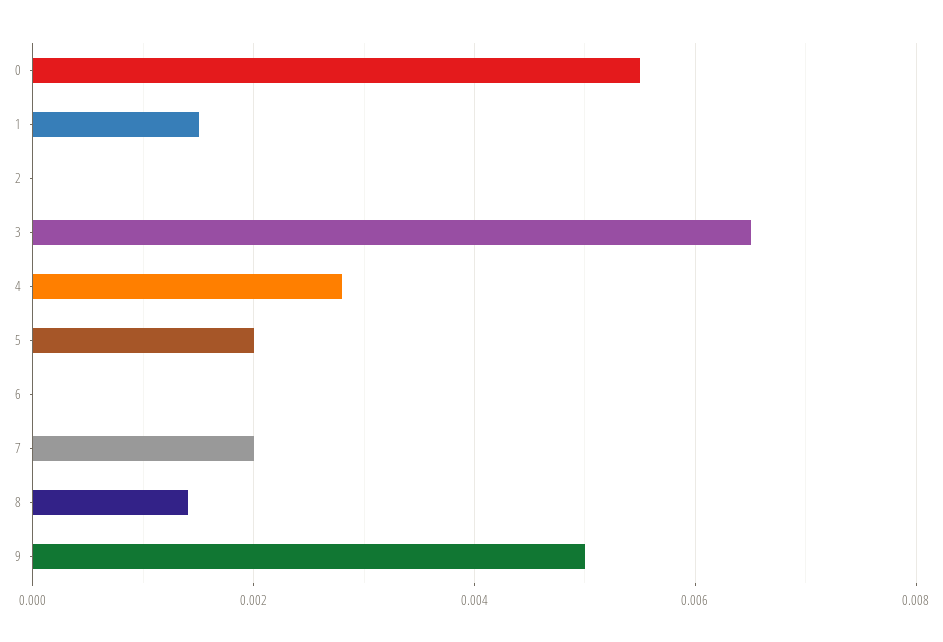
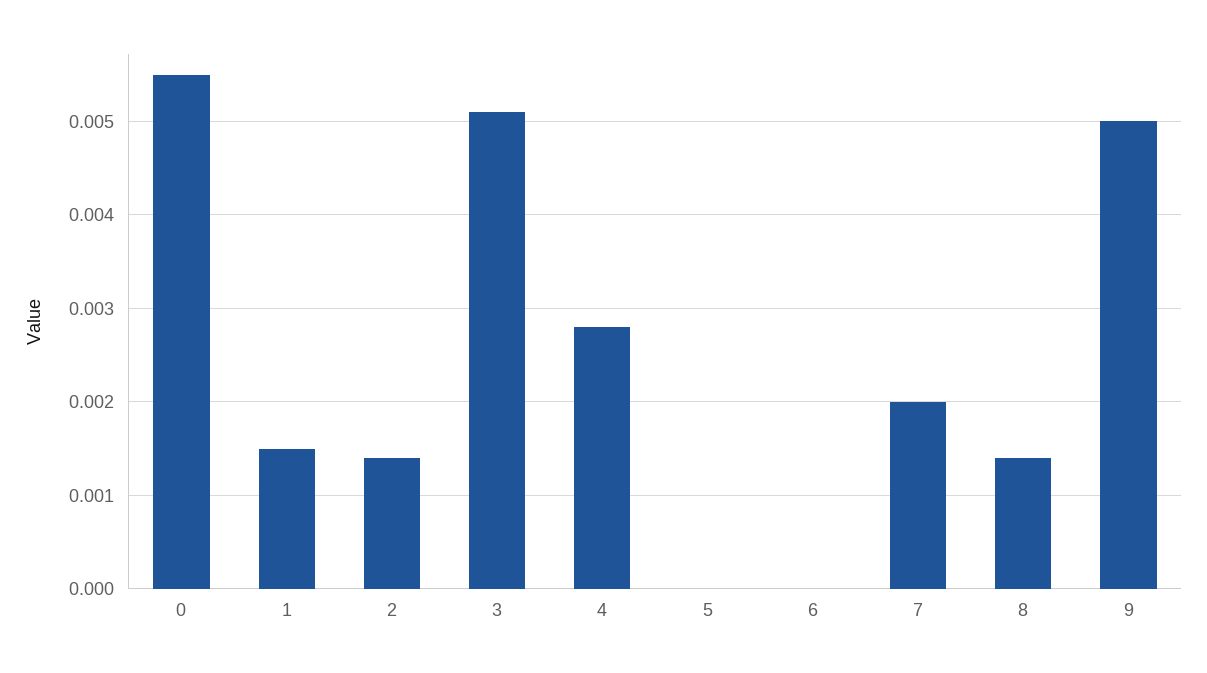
2: 0 -> 0.0014
3: 0.0065 -> 0.0051
5: 0.002 -> 0

